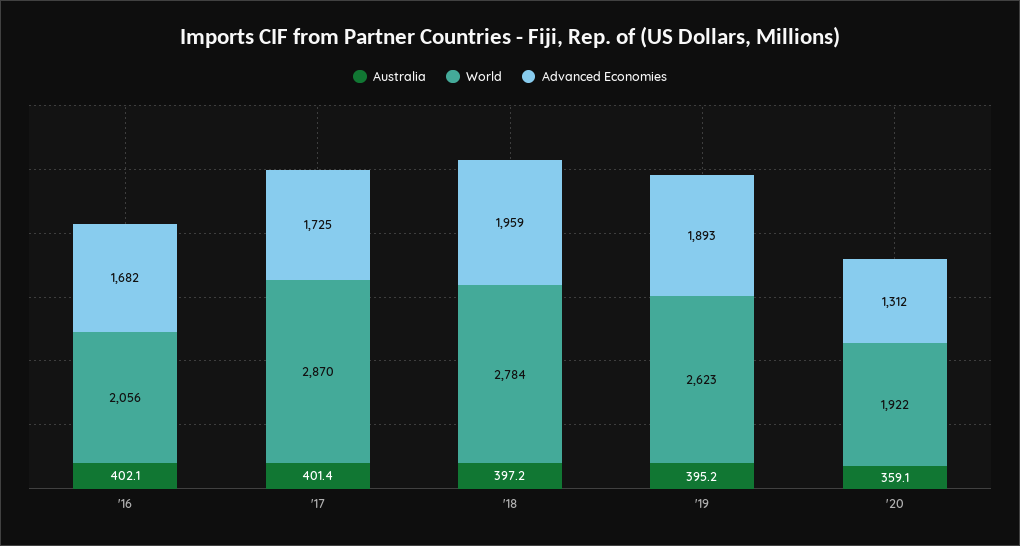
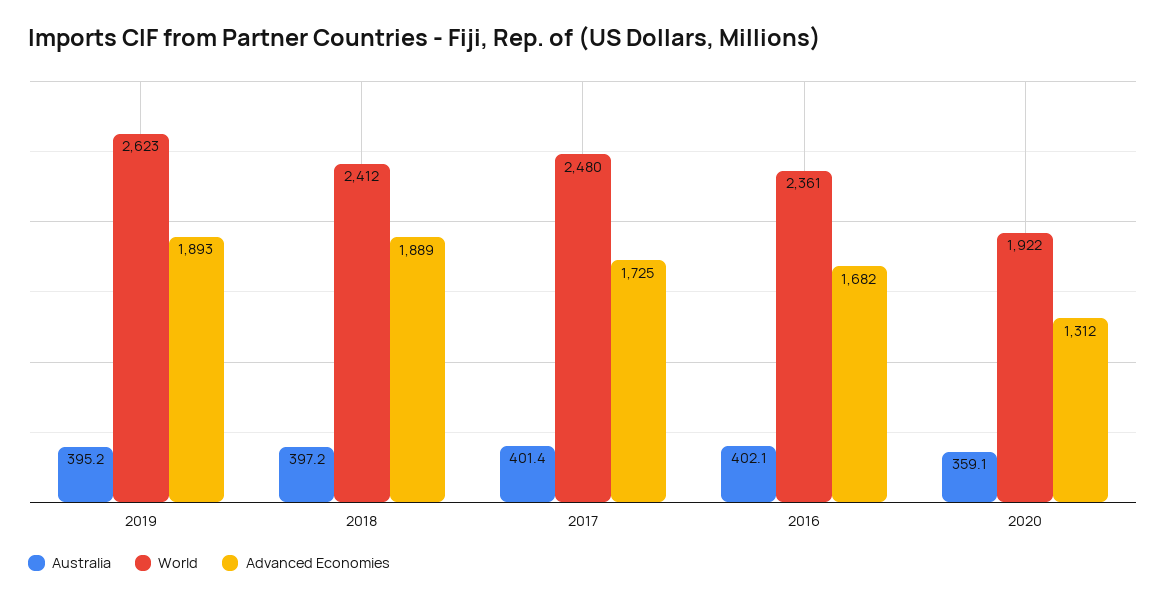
World, '16: 2056 -> 2361
World, '17: 2870 -> 2480
World, '18: 2784 -> 2412
Advanced Economies, '18: 1959 -> 1889

